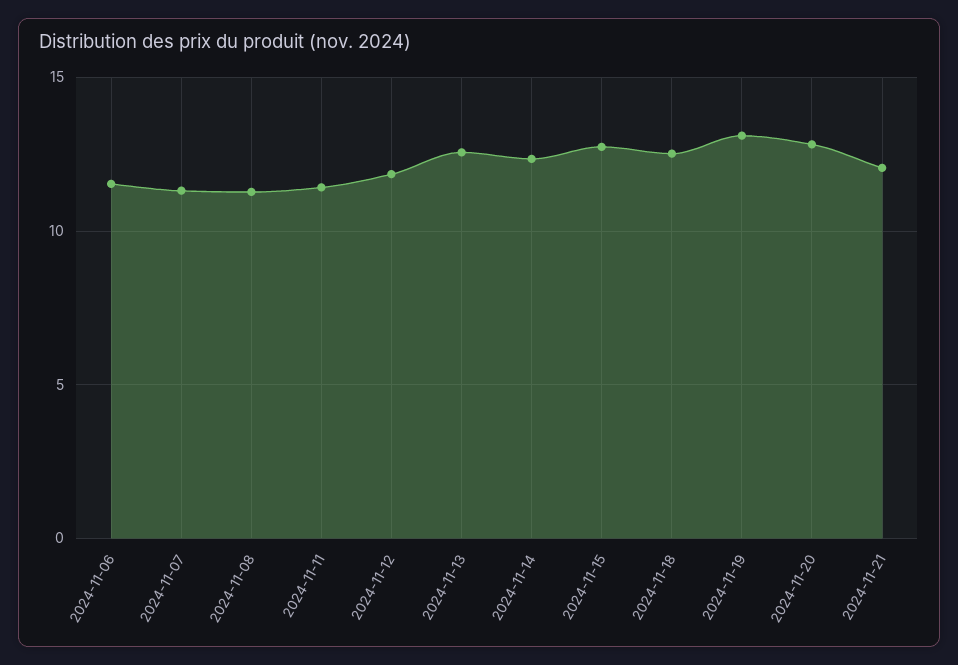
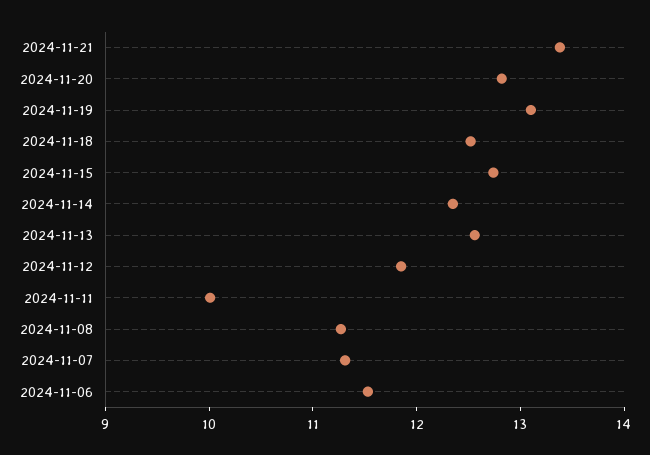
2024-11-11: 11.5 -> 10
2024-11-21: 12 -> 13.4

